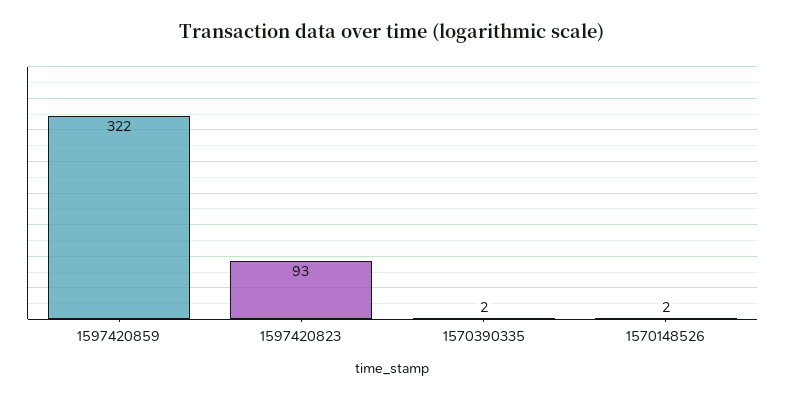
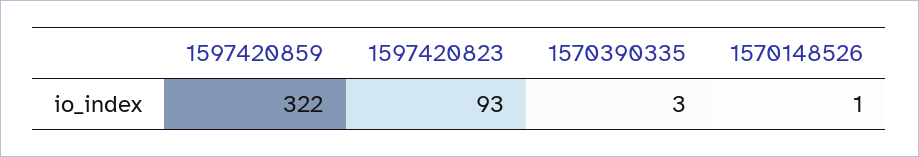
1570390335: 2 -> 3
1570148526: 2 -> 1

